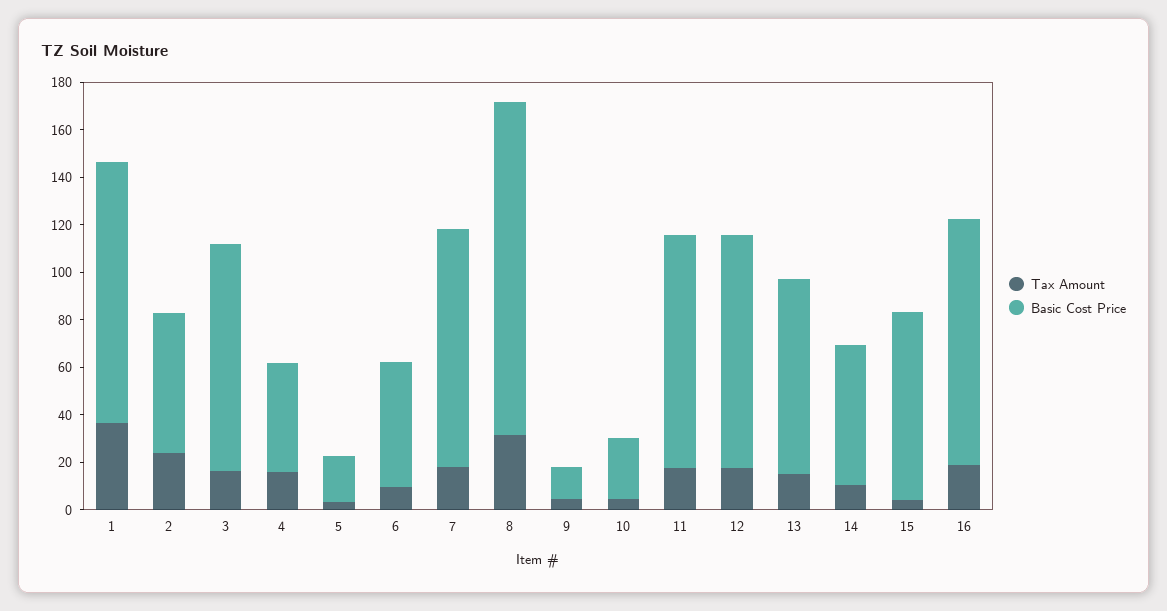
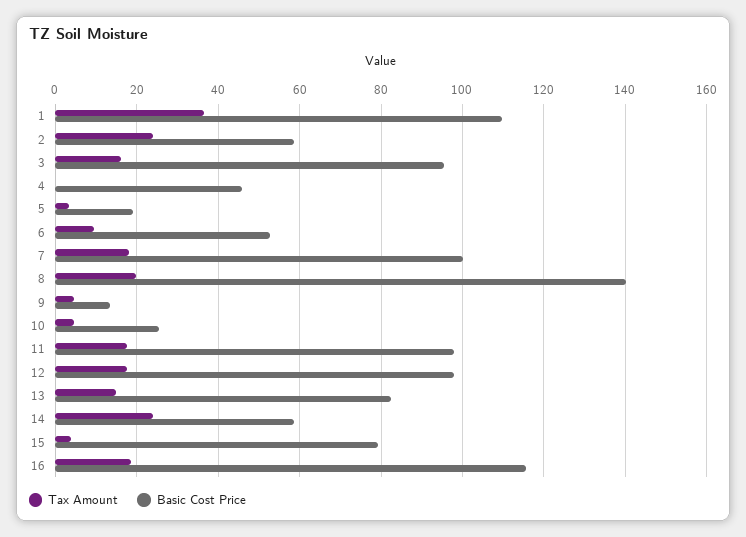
Tax Amount, 4: 15 -> 0
Tax Amount, 8: 30 -> 20
Tax Amount, 14: 10 -> 24
Basic Cost Price, 16: 105 -> 116

